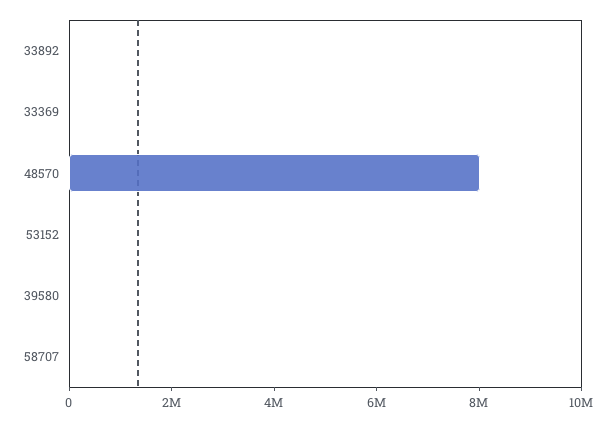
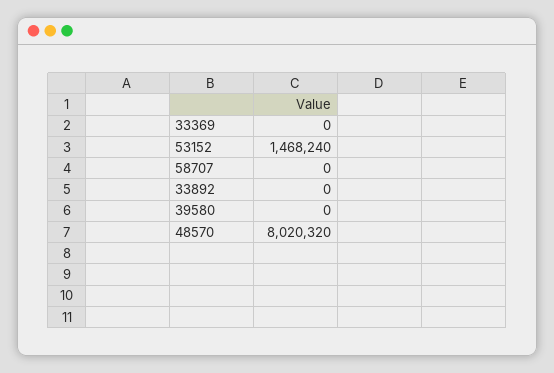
53152: 0 -> 1468240

